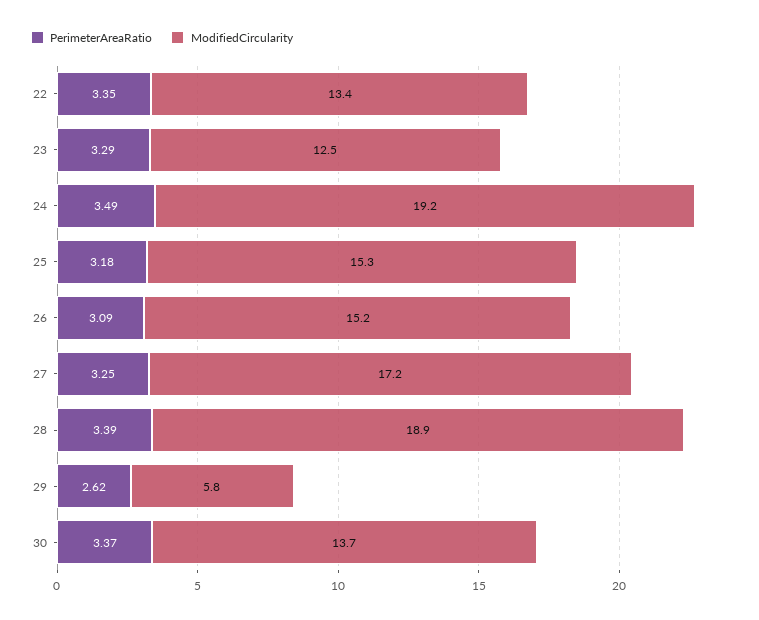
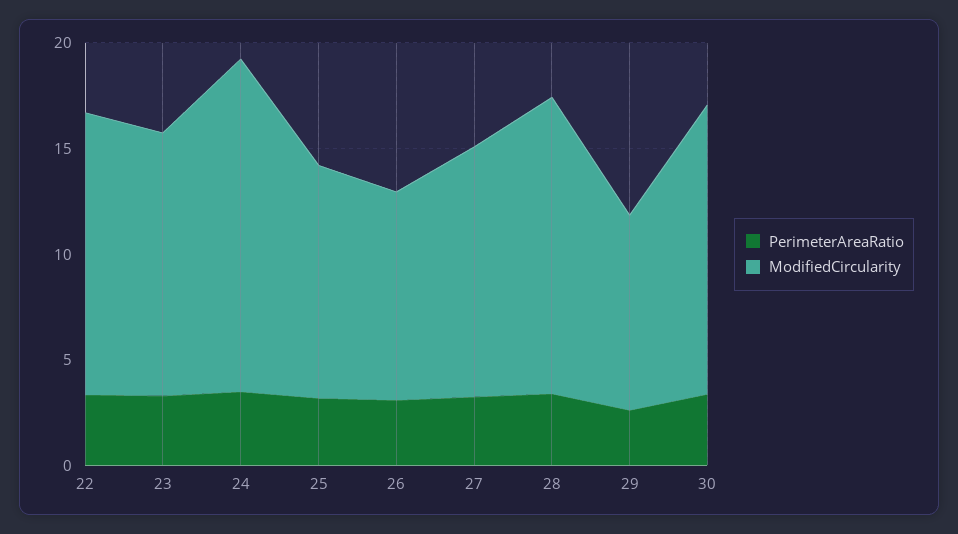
ModifiedCircularity, 24: 19.2 -> 16
ModifiedCircularity, 25: 15.3 -> 11
ModifiedCircularity, 26: 15.2 -> 10
ModifiedCircularity, 27: 17.2 -> 12
ModifiedCircularity, 28: 18.9 -> 14
ModifiedCircularity, 29: 5.8 -> 9

